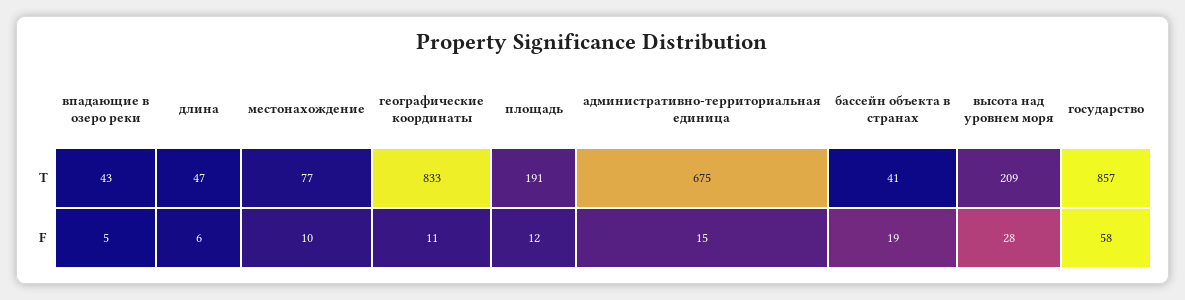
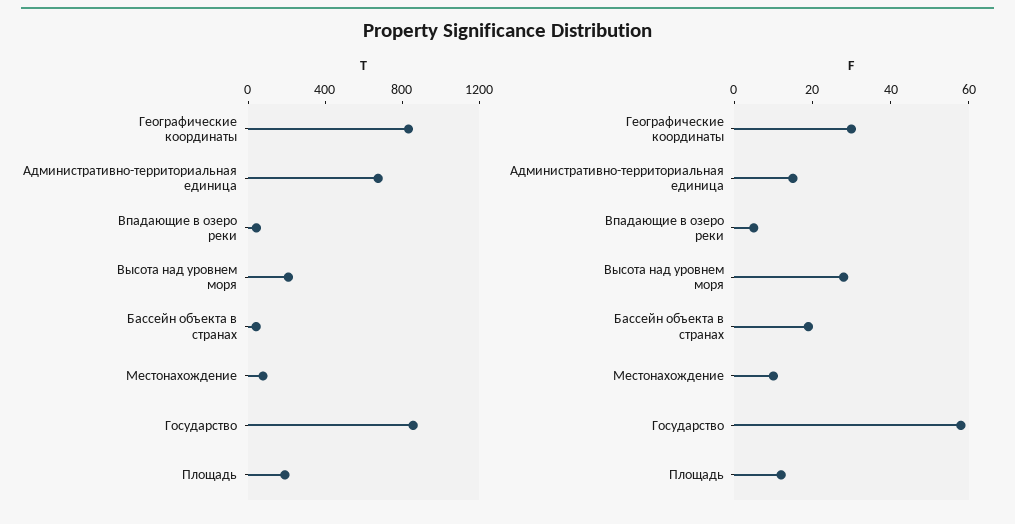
T, длина: 47 -> none
F, длина: 6 -> none
F, географические координаты: 11 -> 30

